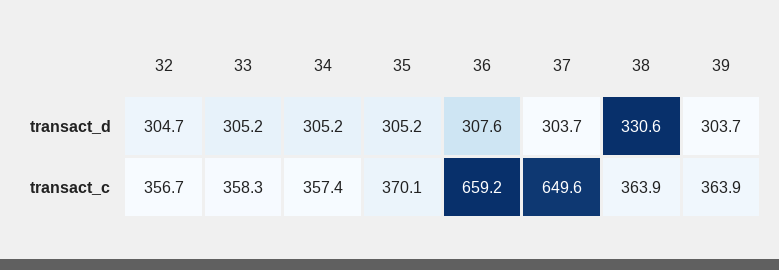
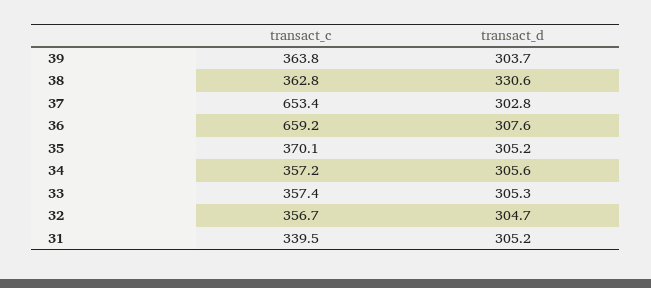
33, transact_d: 305.2 -> 305.3
34, transact_d: 305.2 -> 305.6
37, transact_d: 303.7 -> 302.8
33, transact_c: 358.3 -> 357.4
34, transact_c: 357.4 -> 357.2
37, transact_c: 649.6 -> 653.4
38, transact_c: 363.9 -> 362.8
39, transact_c: 363.9 -> 363.8
31, transact_c: none -> 339.5
31, transact_d: none -> 305.2

